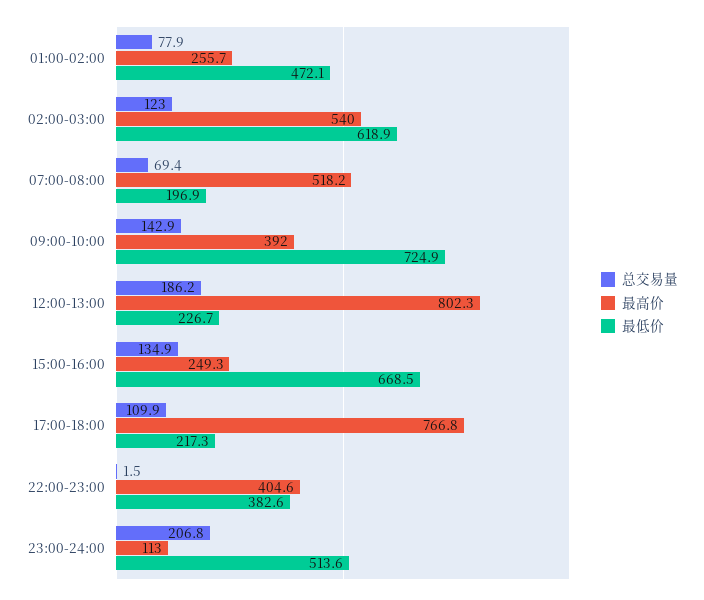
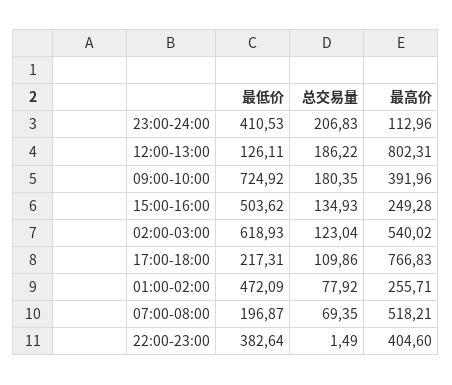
总交易量, 09:00-10:00: 142.9 -> 180.35
最低价, 12:00-13:00: 226.7 -> 126.11
最低价, 15:00-16:00: 668.5 -> 503.62
最低价, 23:00-24:00: 513.6 -> 410.53

